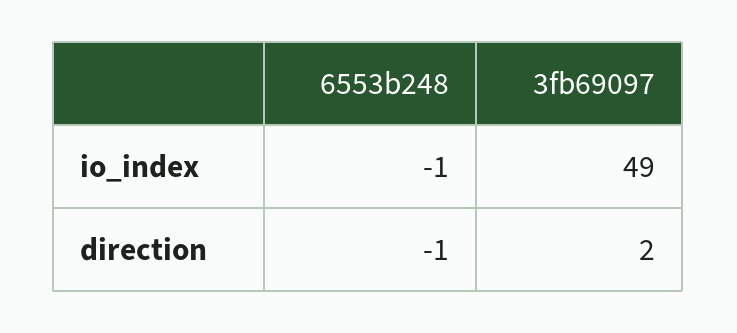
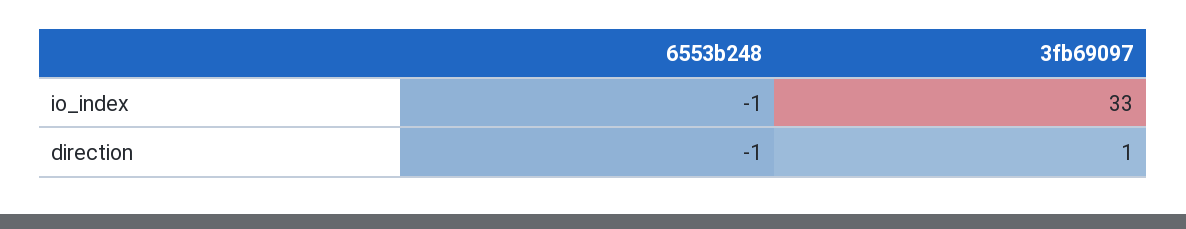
3fb69097, io_index: 49 -> 33
3fb69097, direction: 2 -> 1

